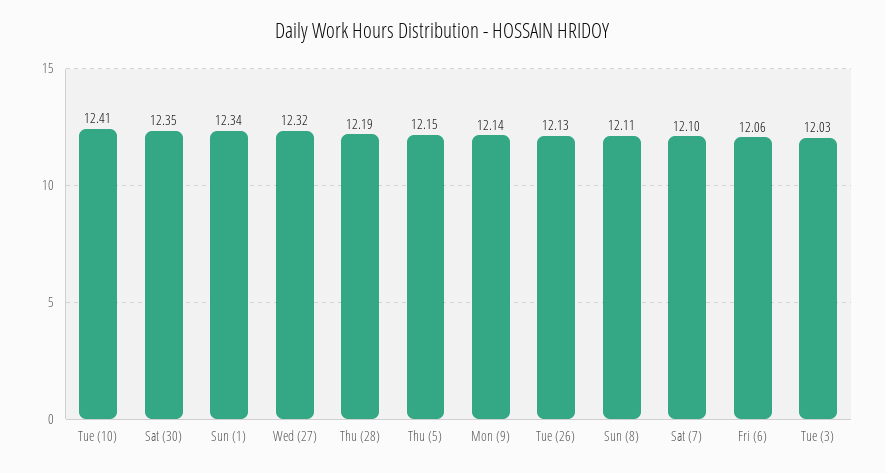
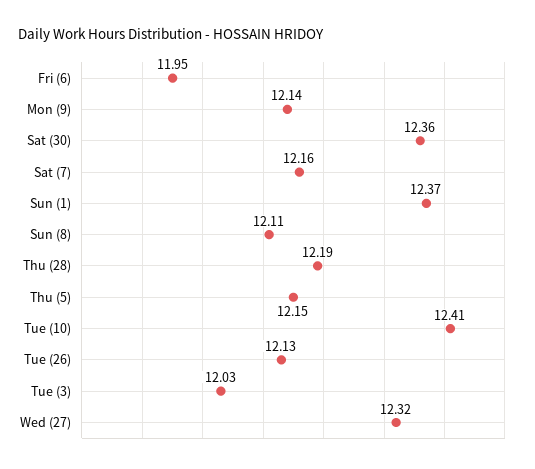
Sat (30): 12.35 -> 12.36
Sun (1): 12.34 -> 12.37
Sat (7): 12.1 -> 12.16
Fri (6): 12.06 -> 11.95

